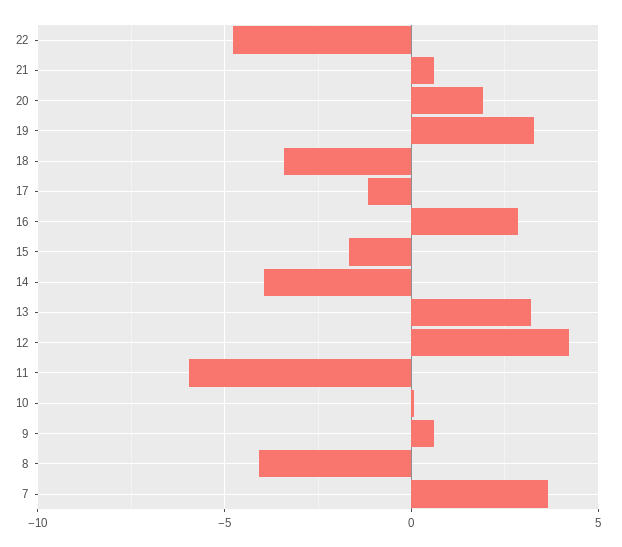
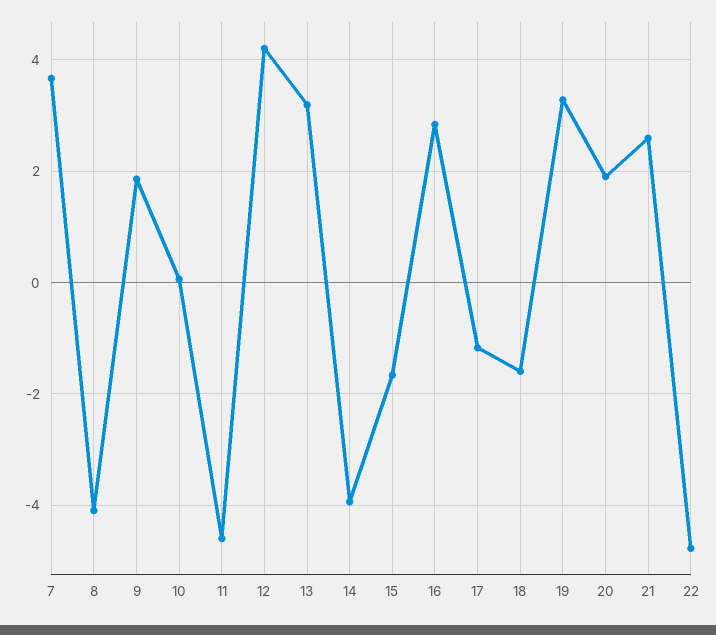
21: 0.5 -> 2.6
18: -3.5 -> -1.6
11: -6 -> -4.6
9: 0.5 -> 1.8

